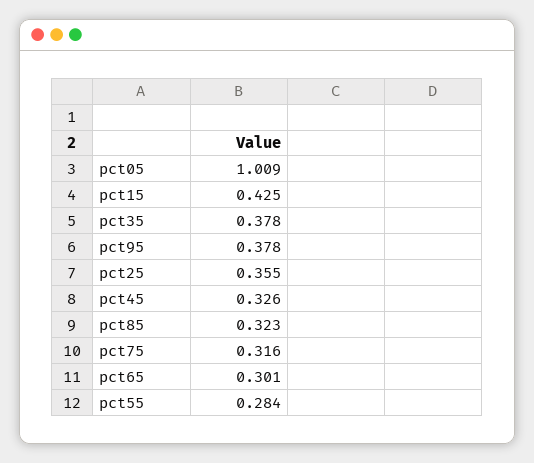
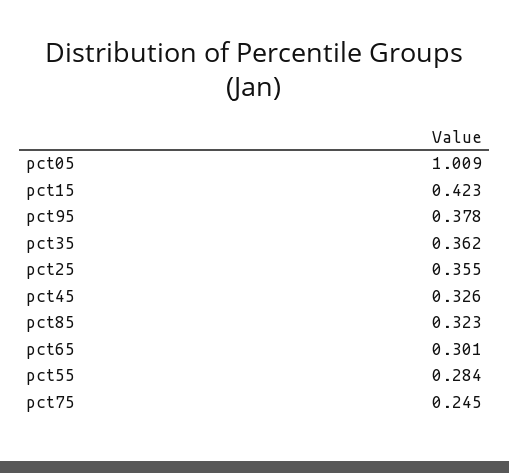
pct15: 0.425 -> 0.423
pct35: 0.378 -> 0.362
pct75: 0.316 -> 0.245

